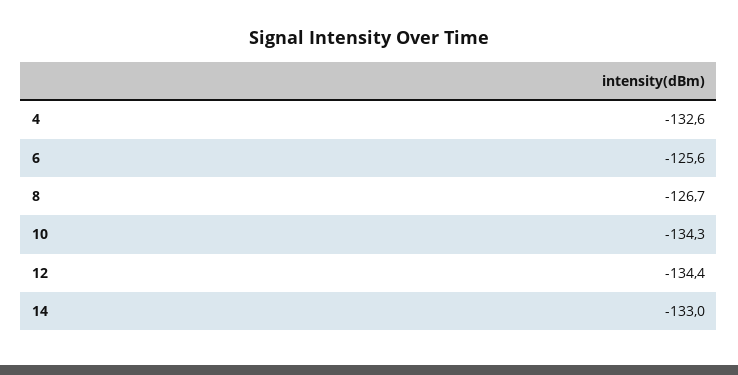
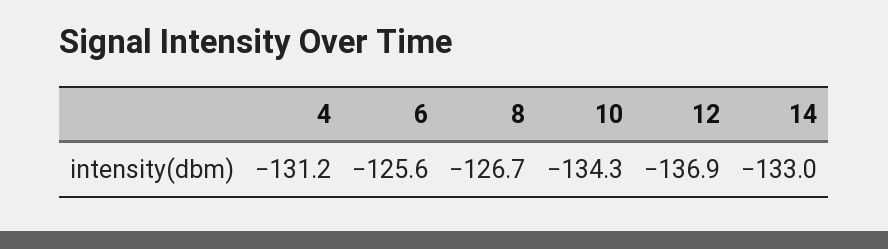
4: -132.6 -> -131.2
12: -134.4 -> -136.9

